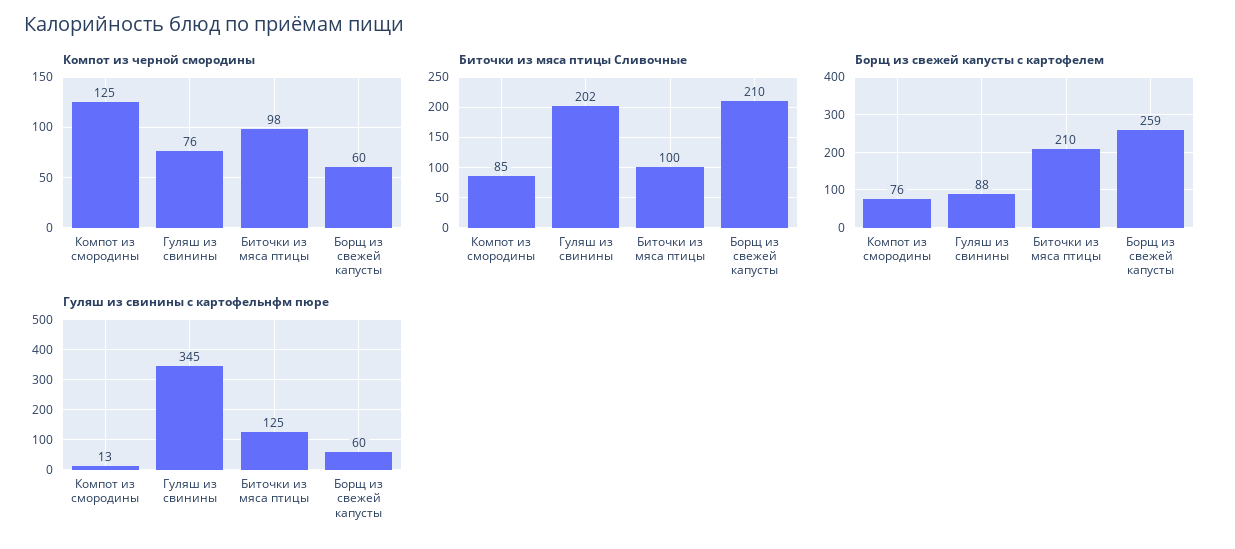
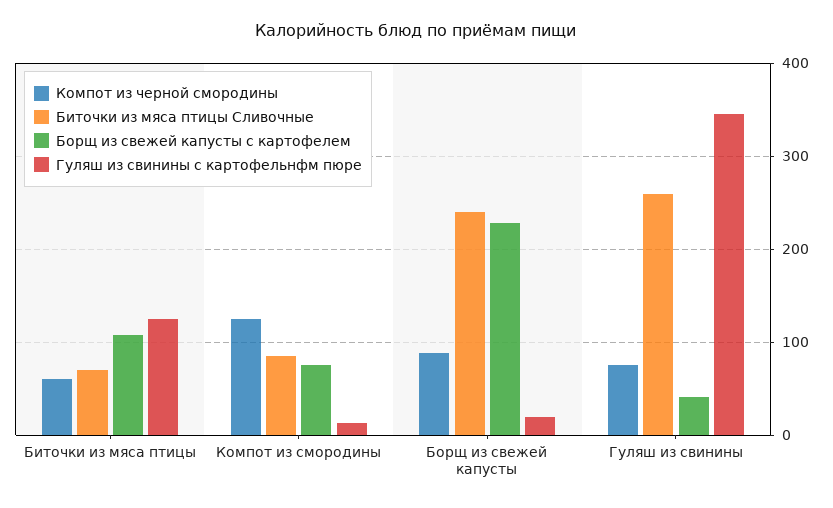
Компот из черной смородины, Биточки из мяса птицы: 98 -> 60
Компот из черной смородины, Борщ из свежей капусты: 60 -> 90
Биточки из мяса птицы Сливочные, Гуляш из свинины: 202 -> 260
Биточки из мяса птицы Сливочные, Биточки из мяса птицы: 100 -> 70
Биточки из мяса птицы Сливочные, Борщ из свежей капусты: 210 -> 240
Борщ из свежей капусты с картофелем, Гуляш из свинины: 88 -> 40
Борщ из свежей капусты с картофелем, Биточки из мяса птицы: 210 -> 110
Борщ из свежей капусты с картофелем, Борщ из свежей капусты: 259 -> 230
Гуляш из свинины с картофельнфм пюре, Борщ из свежей капусты: 60 -> 20

